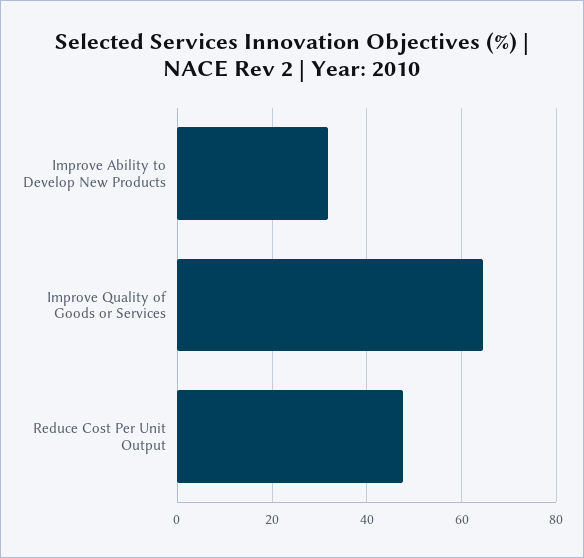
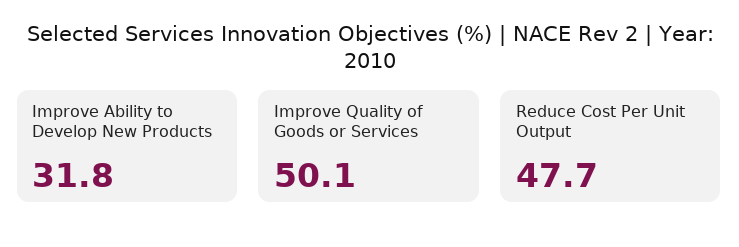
Improve Quality of Goods or Services: 64 -> 50.1

